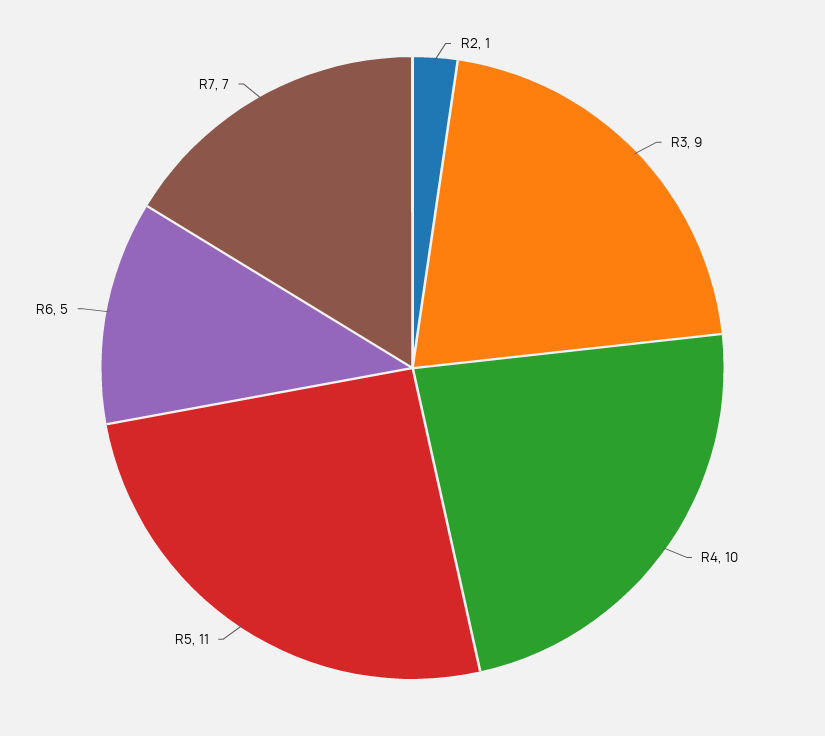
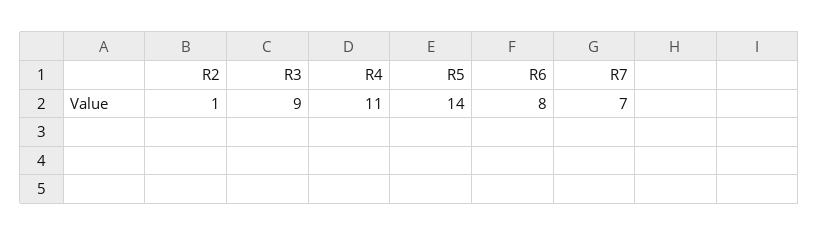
R4: 10 -> 11
R5: 11 -> 14
R6: 5 -> 8

